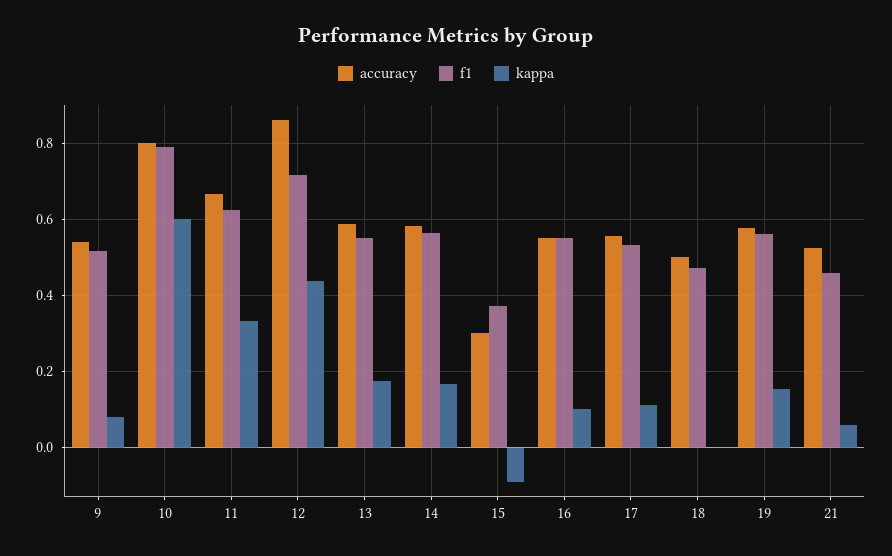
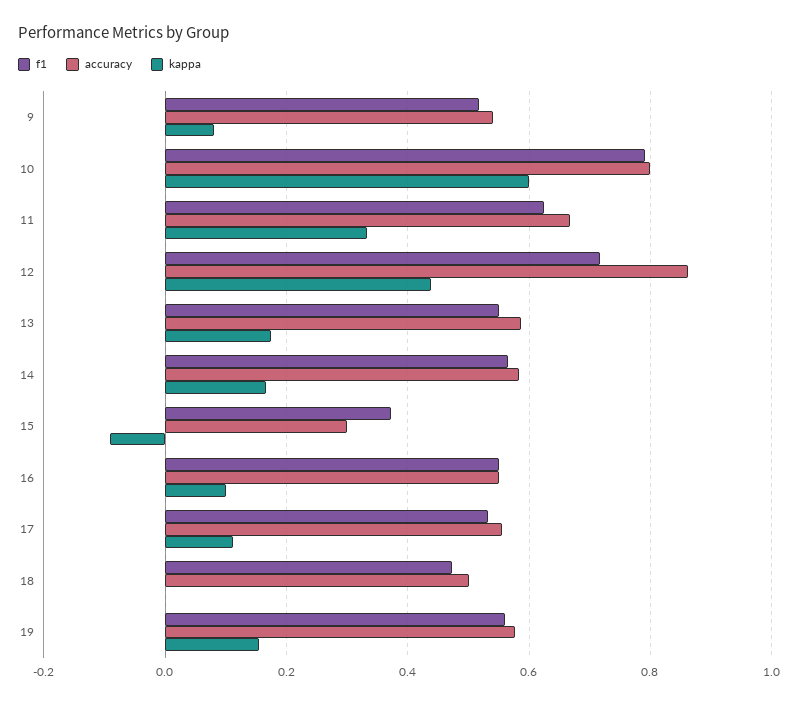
accuracy, 21: 0.52 -> none
f1, 21: 0.46 -> none
kappa, 21: 0.06 -> none

